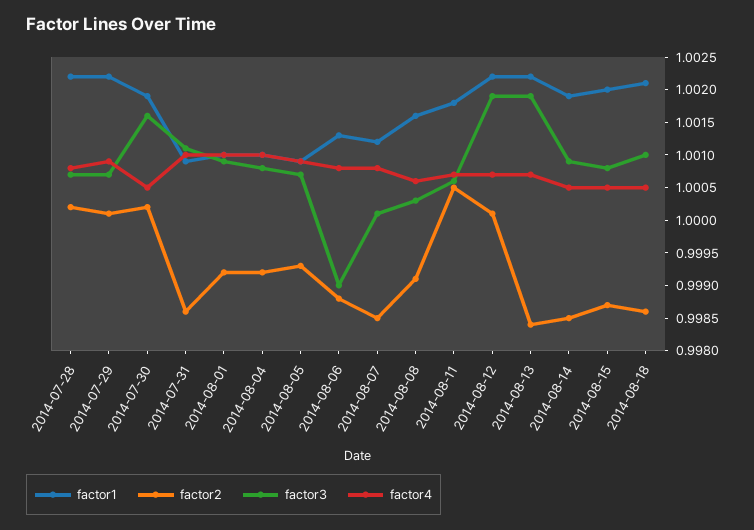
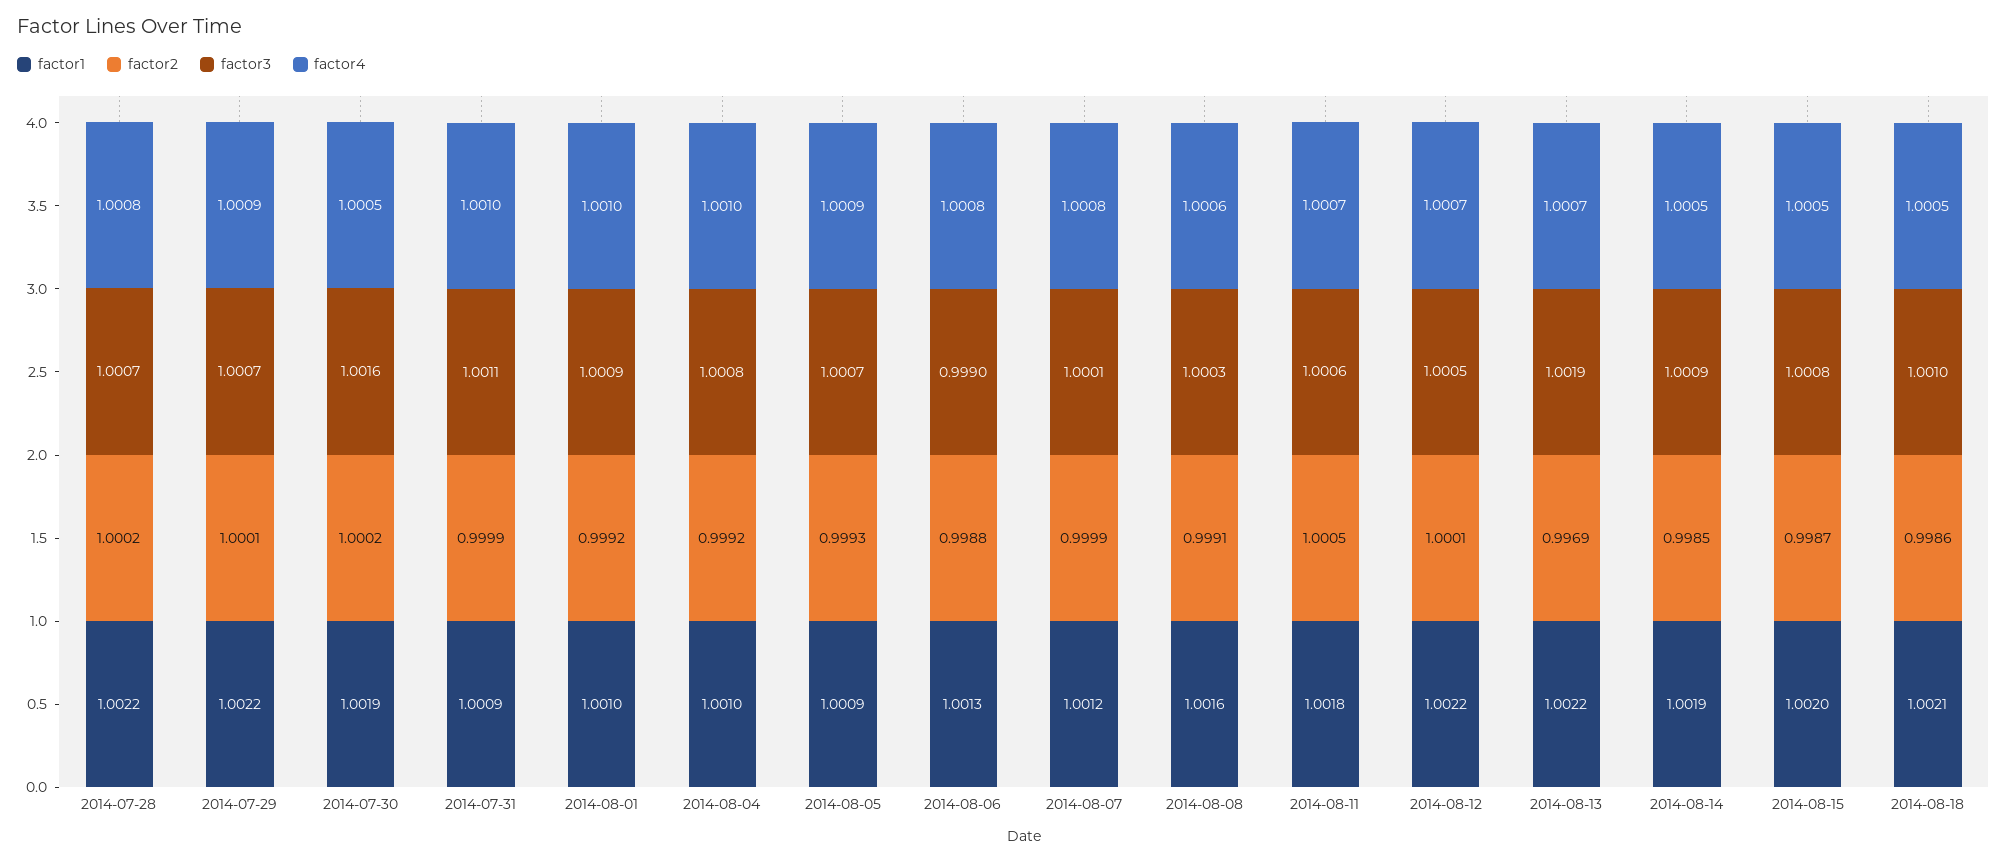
factor2, 2014-07-31: 0.9985 -> 0.9999
factor2, 2014-08-07: 0.9985 -> 0.9999
factor3, 2014-08-12: 1.002 -> 1.0005
factor2, 2014-08-13: 0.9985 -> 0.9969

